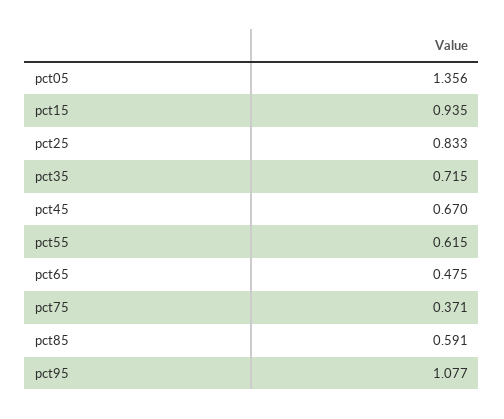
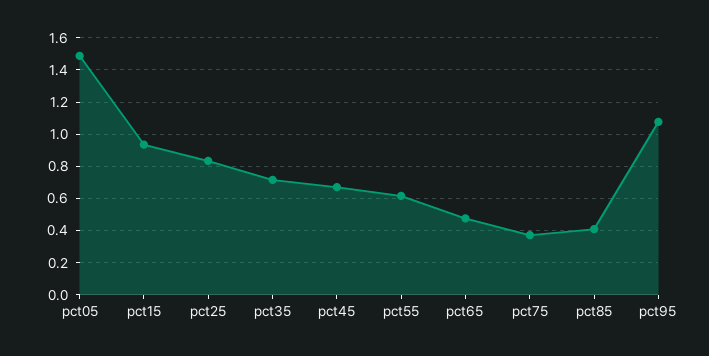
pct05: 1.356 -> 1.5
pct85: 0.591 -> 0.4

